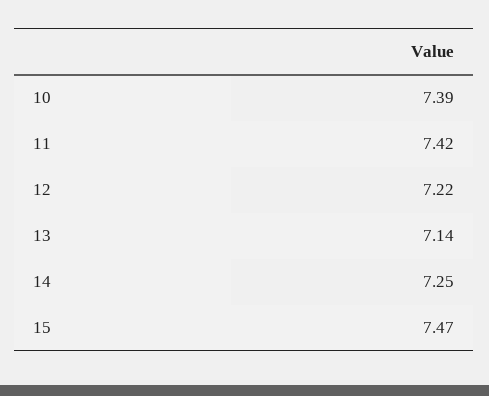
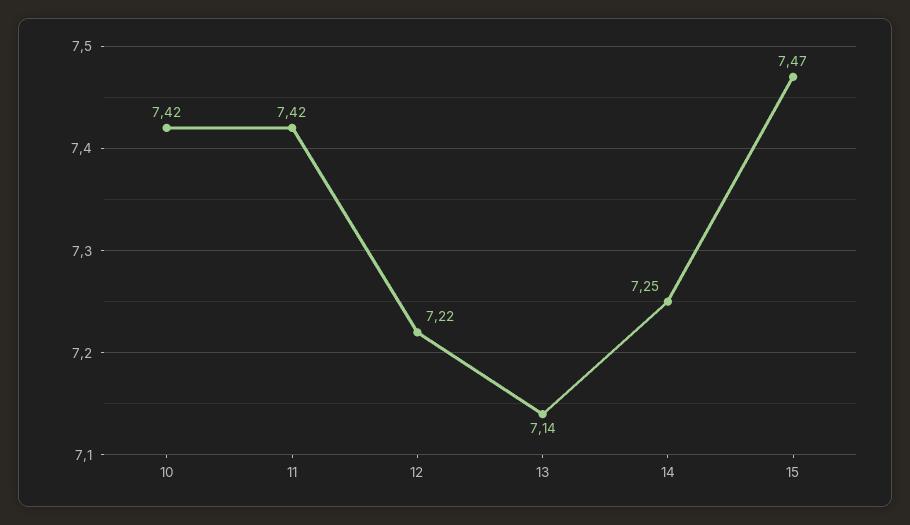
10: 7.39 -> 7.42

